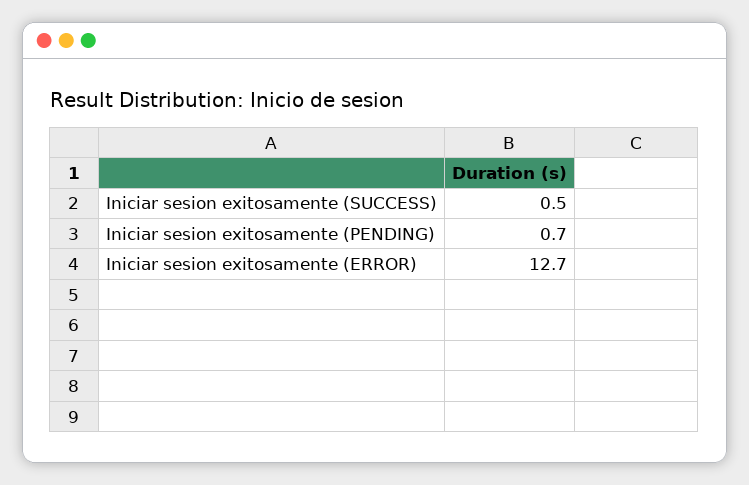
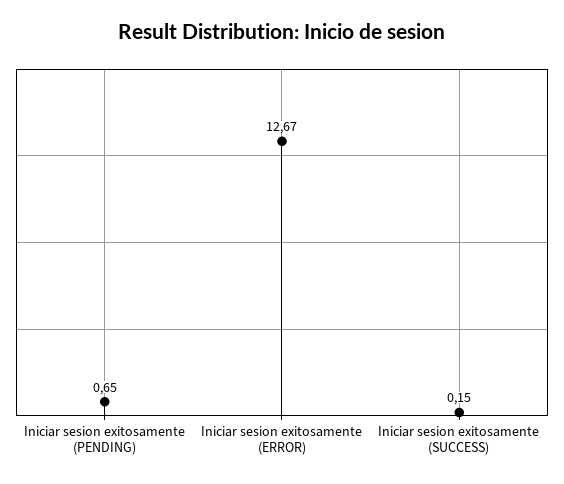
Iniciar sesion exitosamente (SUCCESS): 0.5 -> 0.15

